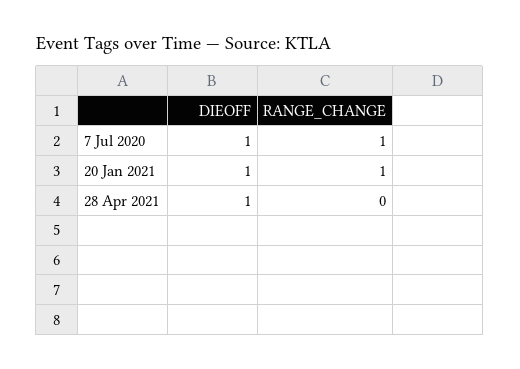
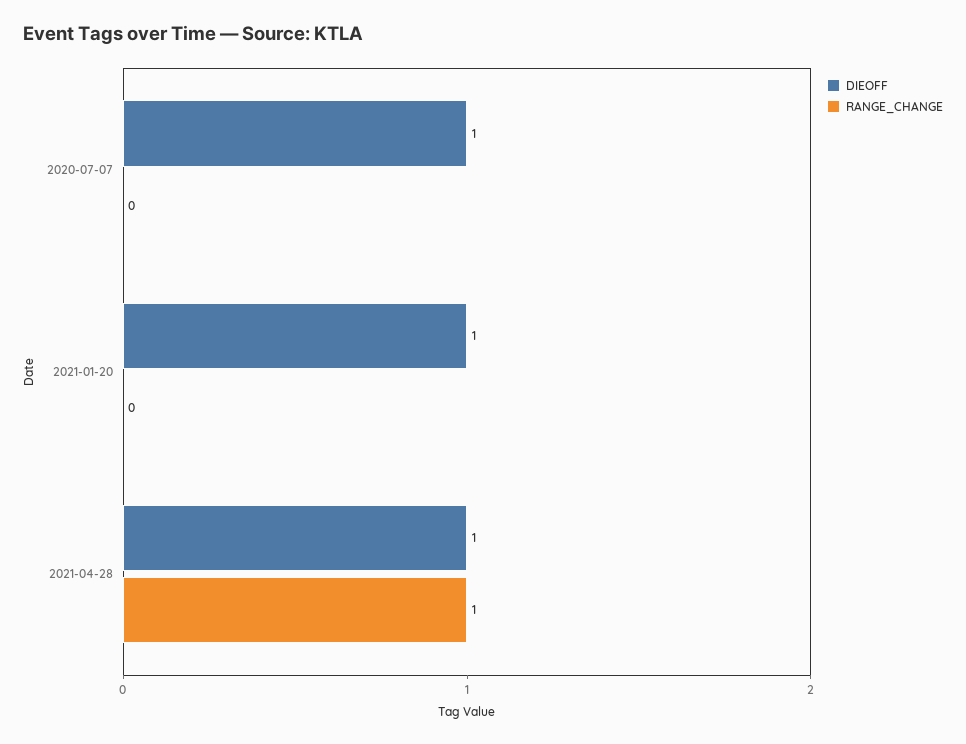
RANGE_CHANGE, 7 Jul 2020: 1 -> 0
RANGE_CHANGE, 20 Jan 2021: 1 -> 0
RANGE_CHANGE, 28 Apr 2021: 0 -> 1

